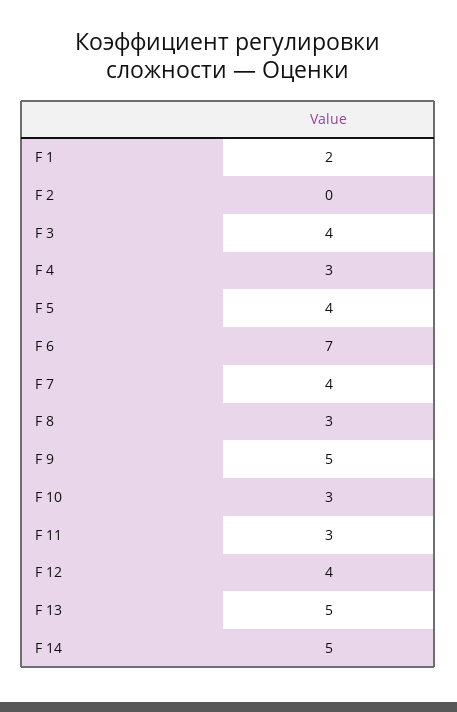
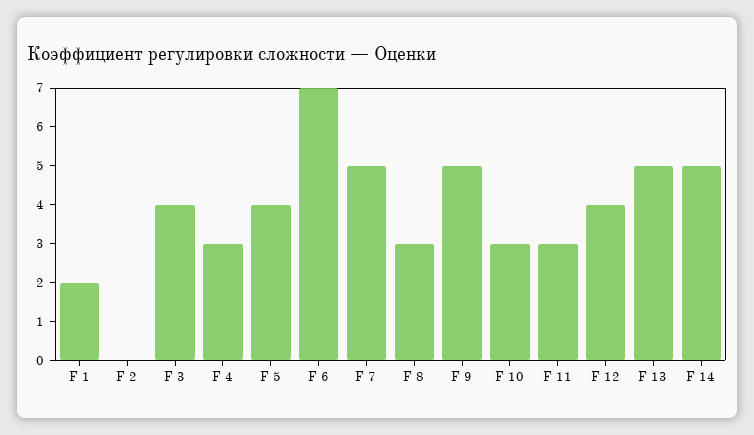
F 7: 4 -> 5

